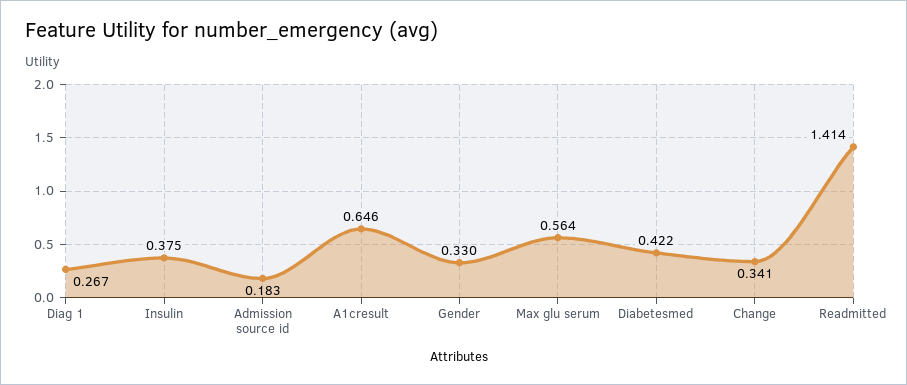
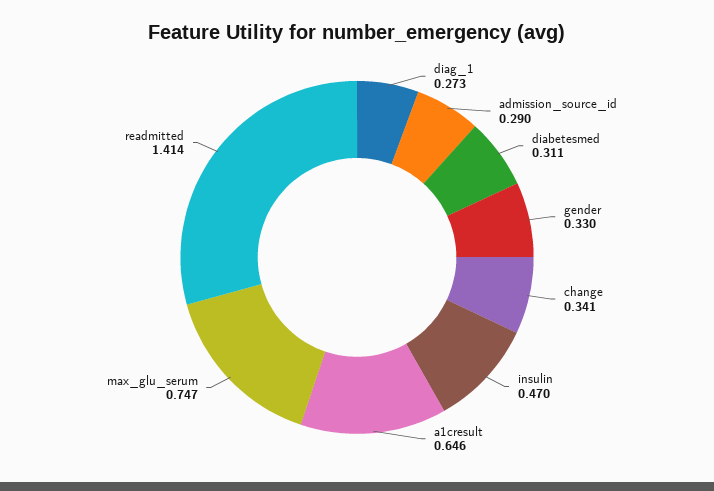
Diag 1: 0.267 -> 0.273
Insulin: 0.375 -> 0.47
Admission source id: 0.183 -> 0.29
Max glu serum: 0.564 -> 0.747
Diabetesmed: 0.422 -> 0.311

